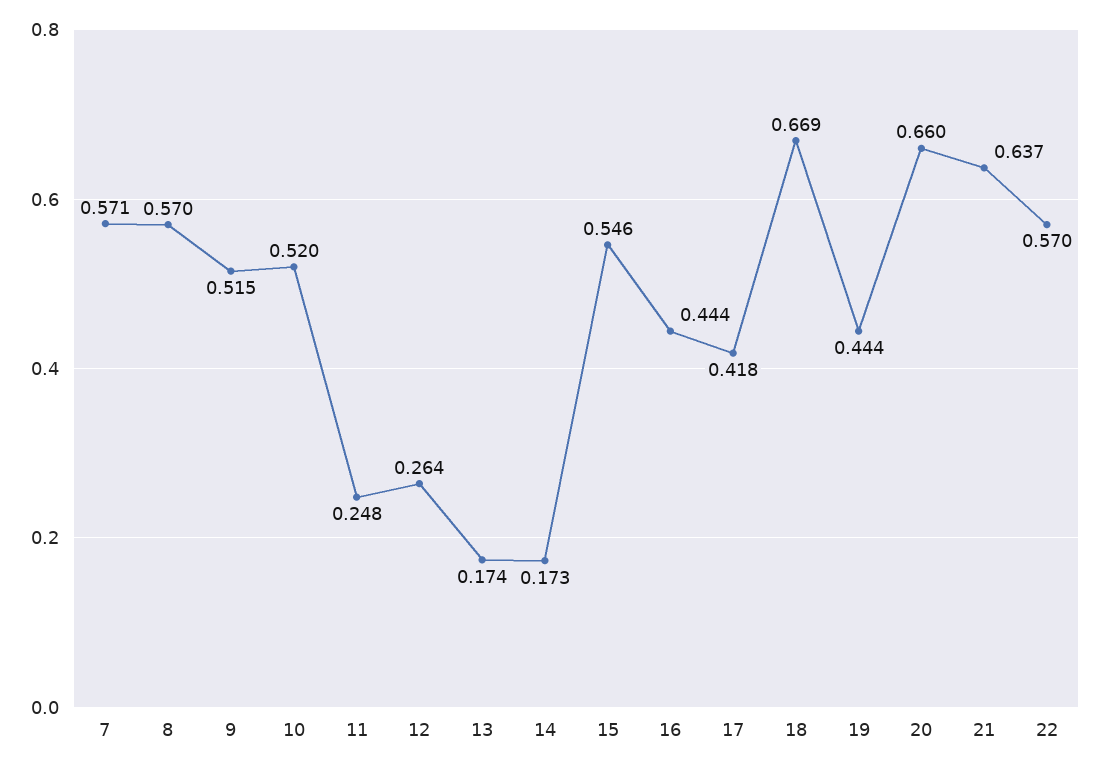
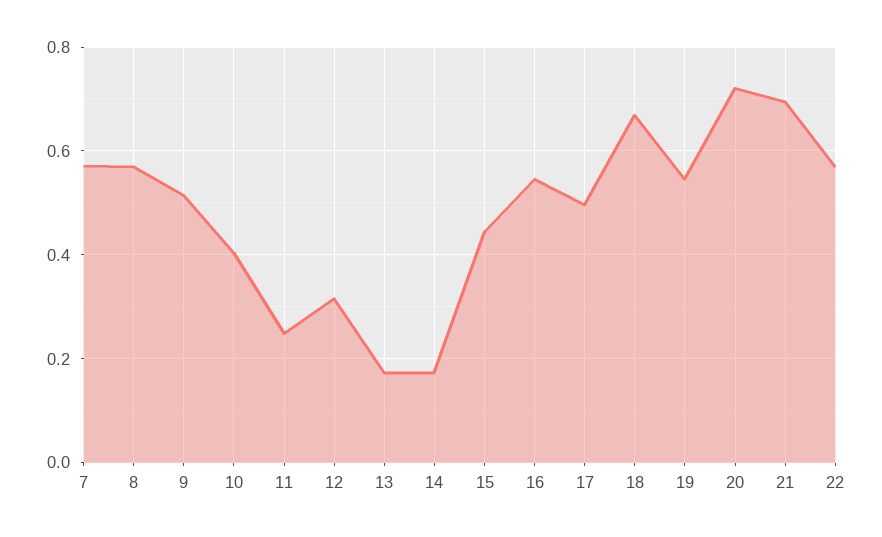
10: 0.52 -> 0.4
12: 0.264 -> 0.32
15: 0.546 -> 0.44
16: 0.444 -> 0.54
17: 0.418 -> 0.5
19: 0.444 -> 0.54
20: 0.66 -> 0.72
21: 0.637 -> 0.7

